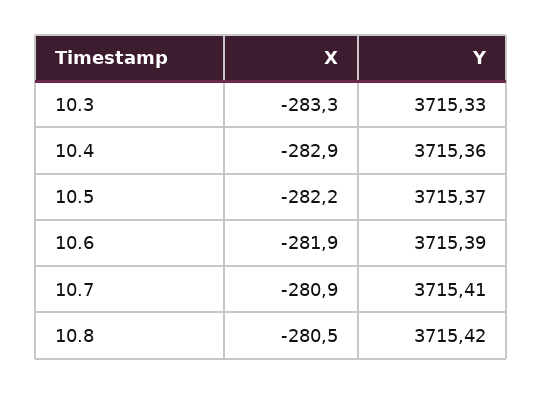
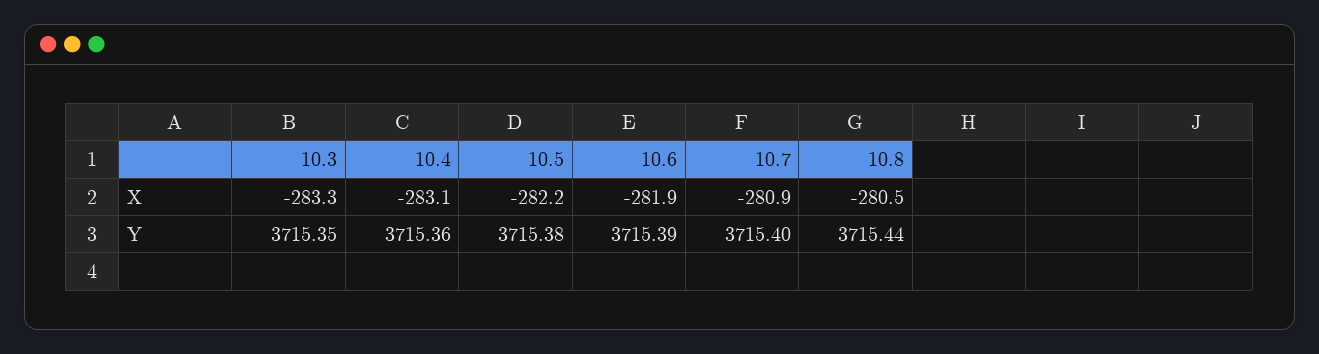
Y, 10.3: 3715.33 -> 3715.35
X, 10.4: -282.9 -> -283.1
Y, 10.5: 3715.37 -> 3715.38
Y, 10.7: 3715.41 -> 3715.4
Y, 10.8: 3715.42 -> 3715.44

